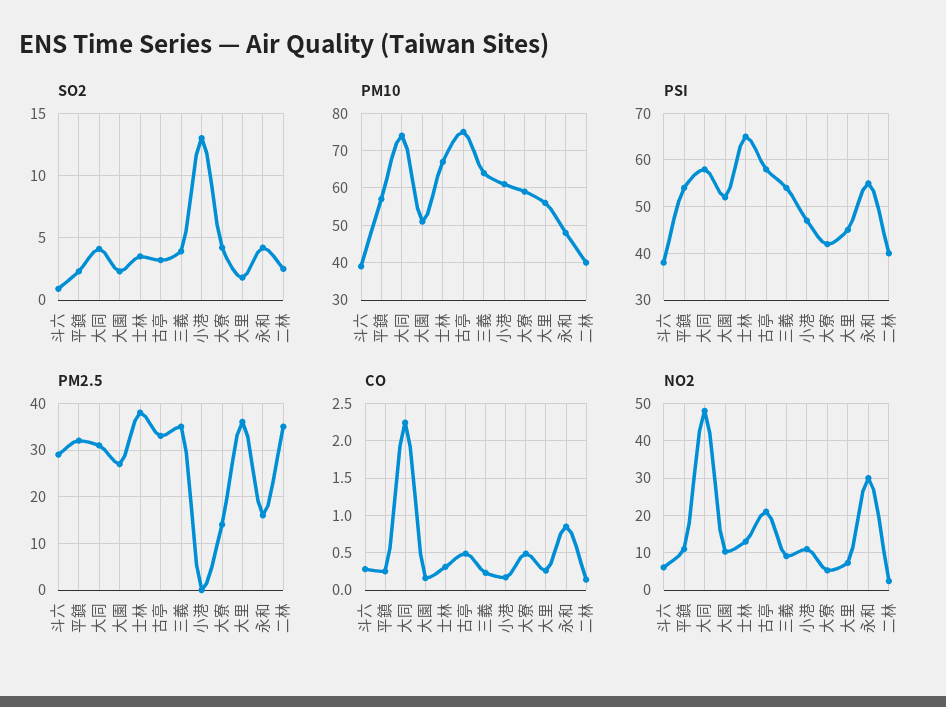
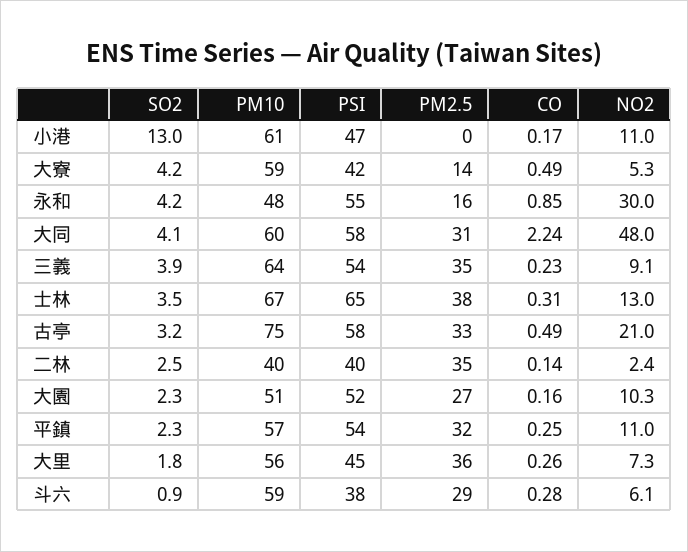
PM10, 斗六: 40 -> 59
PM10, 大同: 75 -> 60

